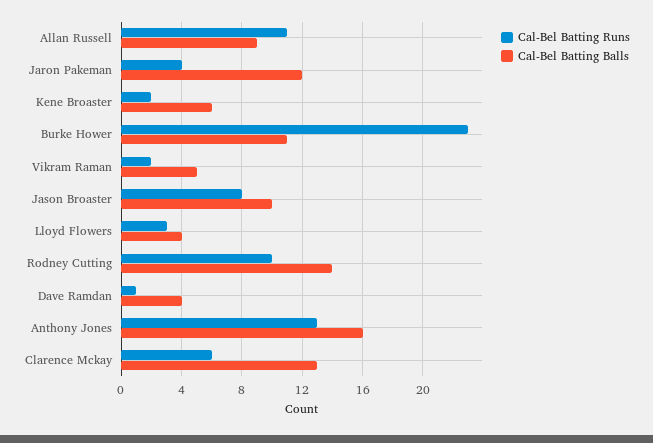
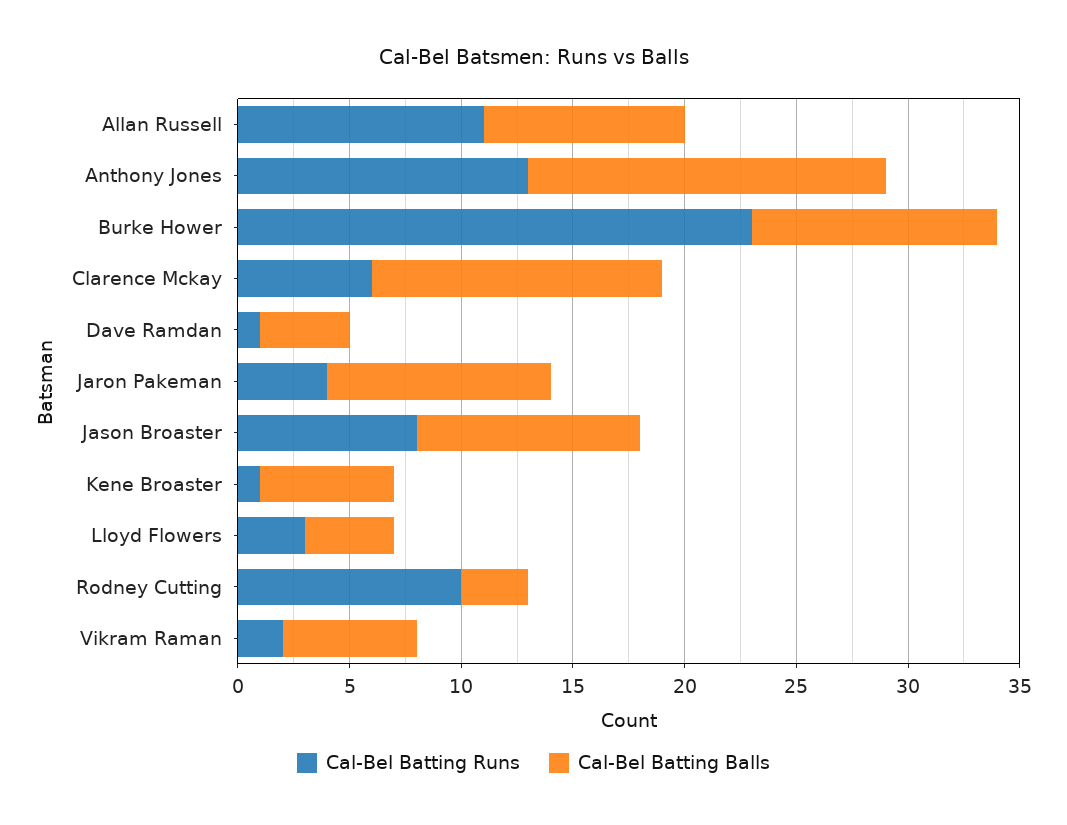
Cal-Bel Batting Balls, Jaron Pakeman: 12 -> 10
Cal-Bel Batting Runs, Kene Broaster: 2 -> 1
Cal-Bel Batting Balls, Vikram Raman: 5 -> 6
Cal-Bel Batting Balls, Rodney Cutting: 14 -> 3

